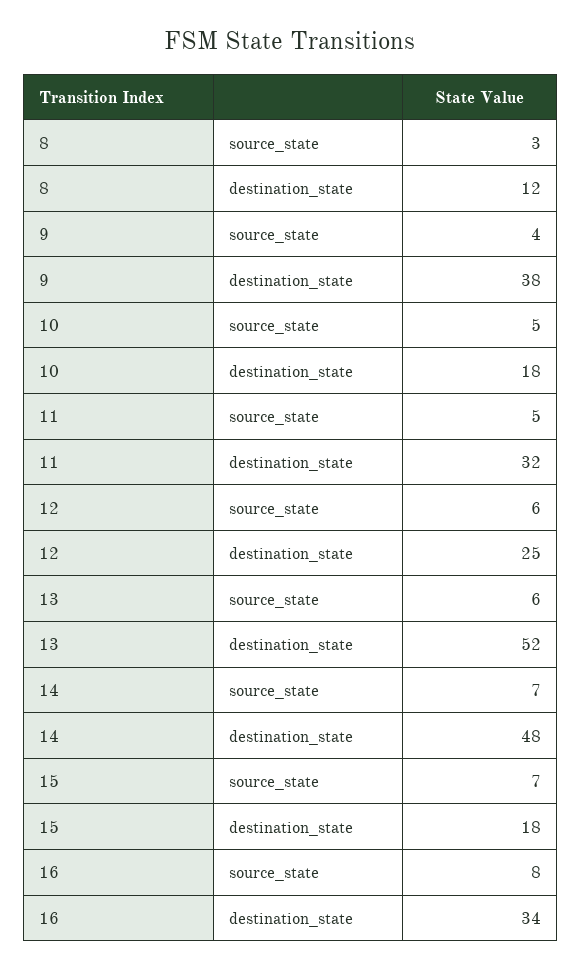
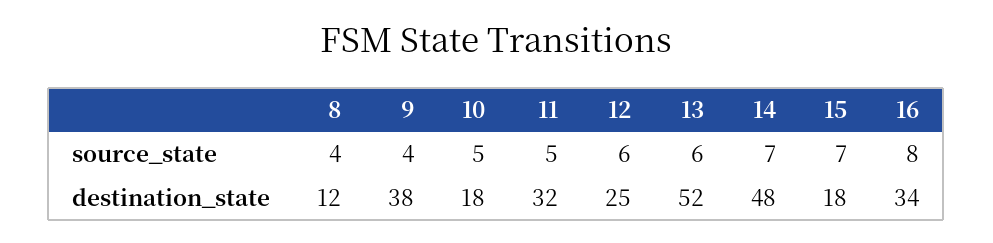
8, source_state: 3 -> 4

